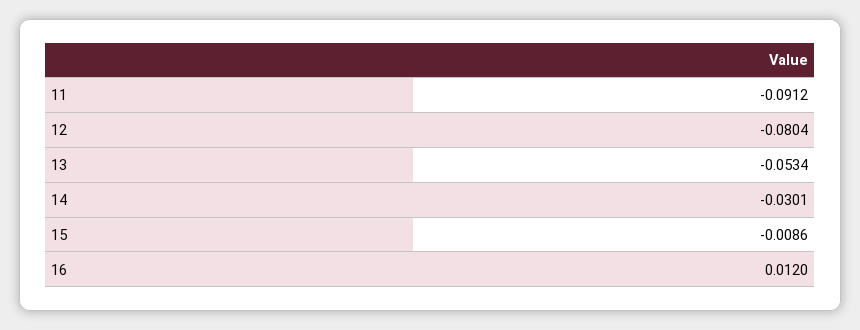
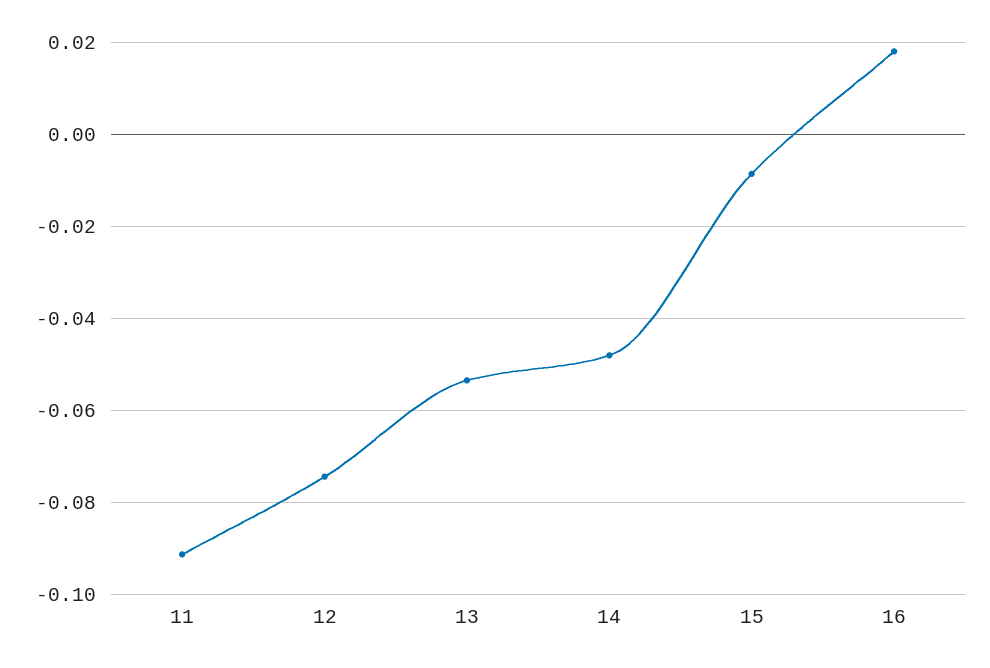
12: -0.0804 -> -0.074
14: -0.0301 -> -0.048
16: 0.012 -> 0.018

